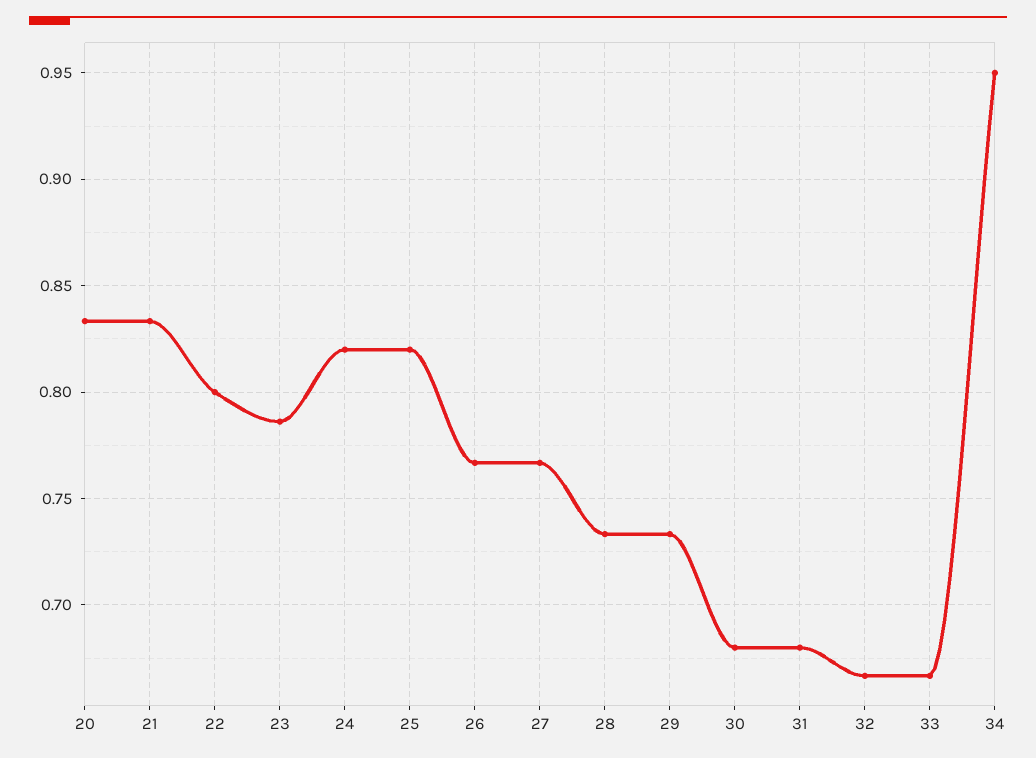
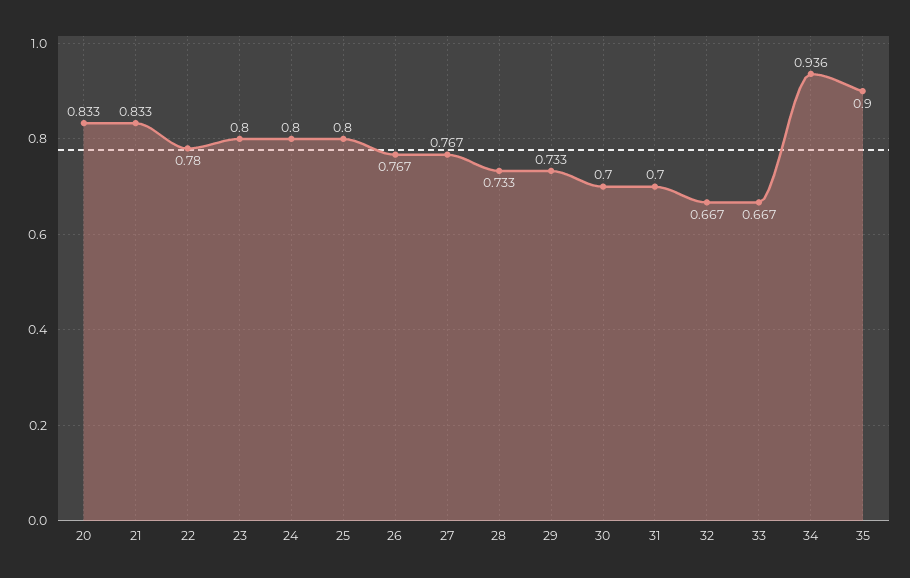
22: 0.8 -> 0.78
23: 0.785 -> 0.8
24: 0.82 -> 0.8
25: 0.82 -> 0.8
30: 0.68 -> 0.7
31: 0.68 -> 0.7
34: 0.95 -> 0.936
35: none -> 0.9

